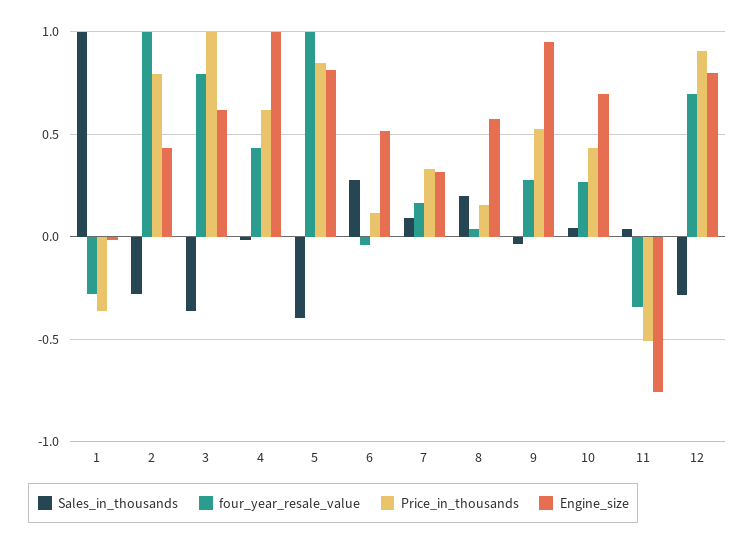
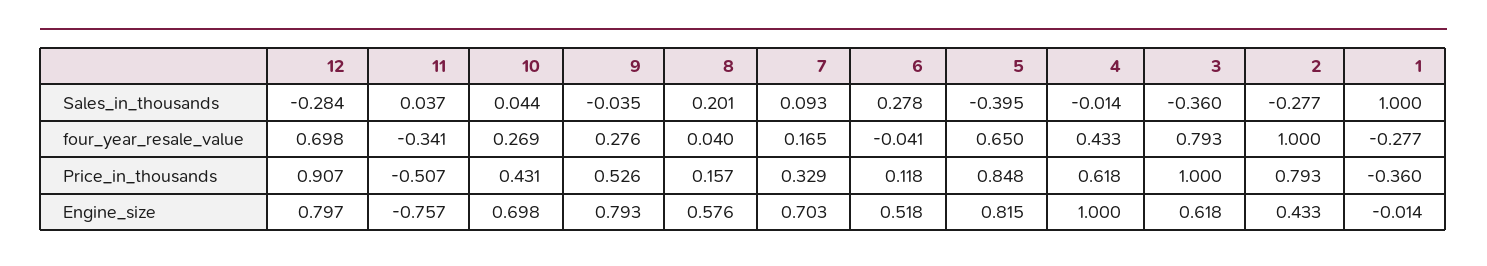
four_year_resale_value, 5: 1 -> 0.65
Engine_size, 7: 0.3 -> 0.703
Engine_size, 9: 0.95 -> 0.793

